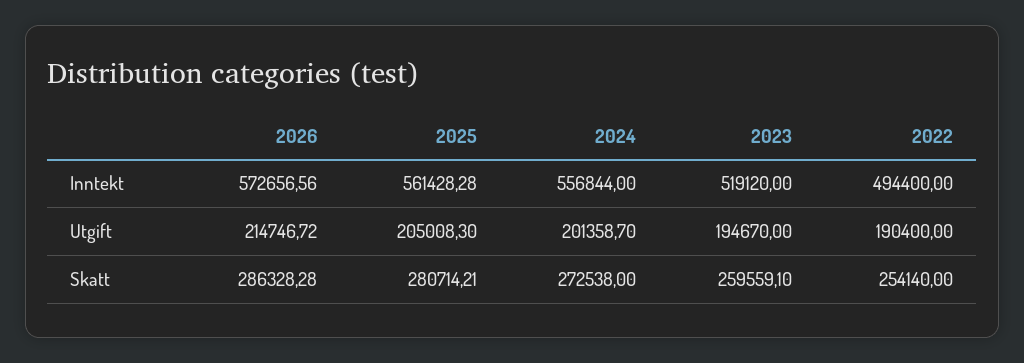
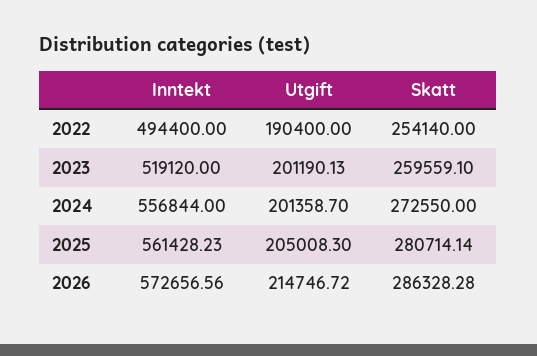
2025, Inntekt: 561428.28 -> 561428.23
2023, Utgift: 194670 -> 201190.13
2025, Skatt: 280714.21 -> 280714.14
2024, Skatt: 272538 -> 272550

